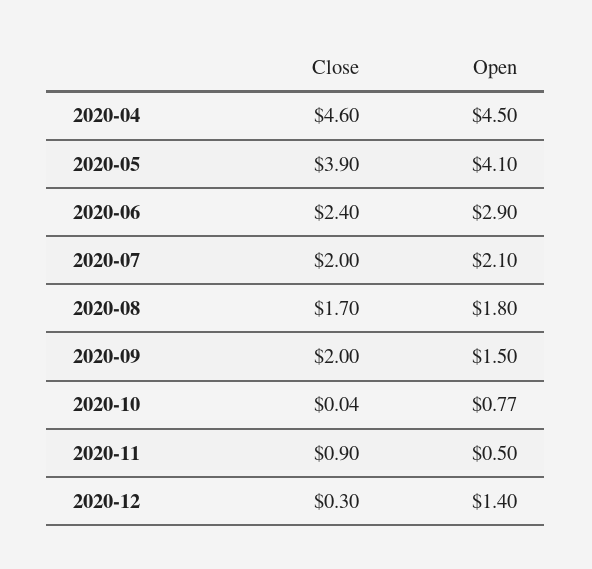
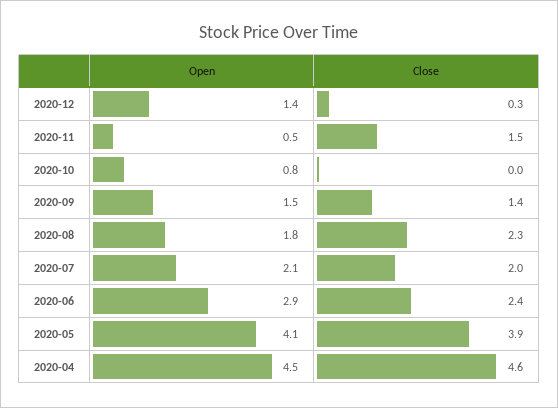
Close, 2020-08: 1.7 -> 2.3
Close, 2020-09: 2 -> 1.4
Close, 2020-11: 0.9 -> 1.5

